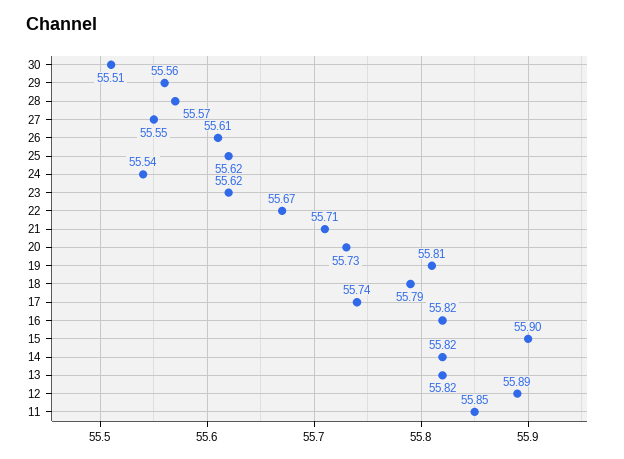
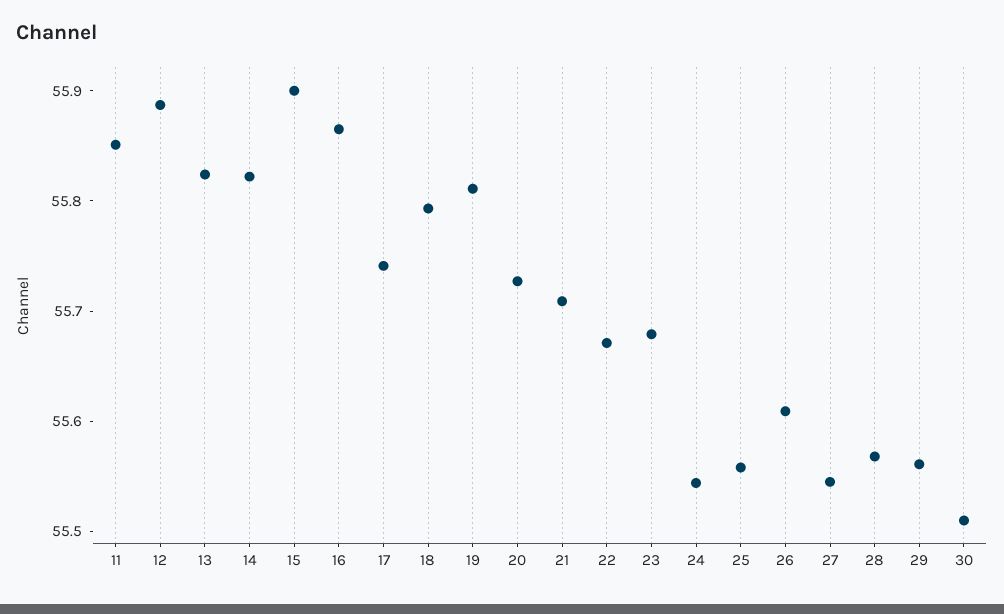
25: 55.62 -> 55.56
23: 55.62 -> 55.68
16: 55.82 -> 55.86

